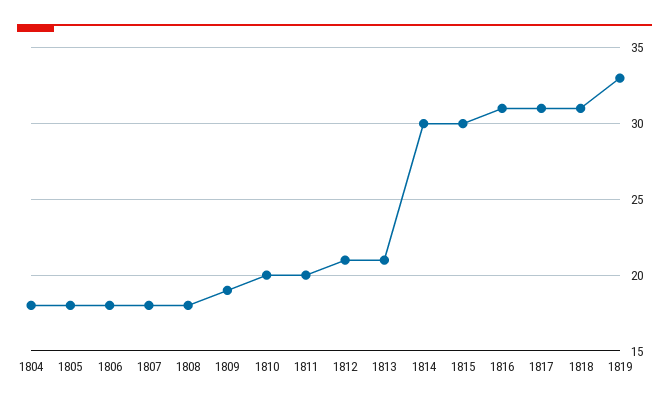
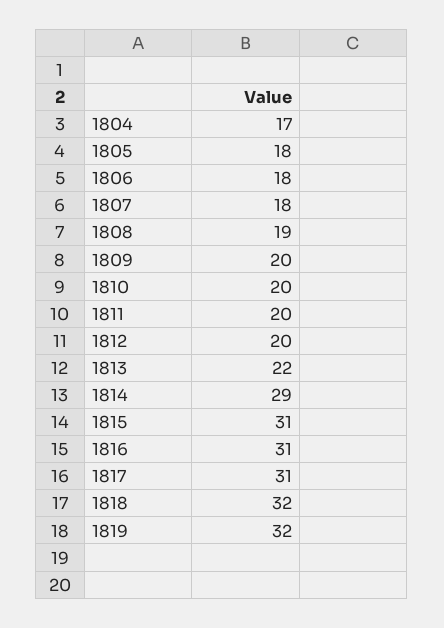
1804: 18 -> 17
1808: 18 -> 19
1809: 19 -> 20
1812: 21 -> 20
1813: 21 -> 22
1814: 30 -> 29
1815: 30 -> 31
1818: 31 -> 32
1819: 33 -> 32

